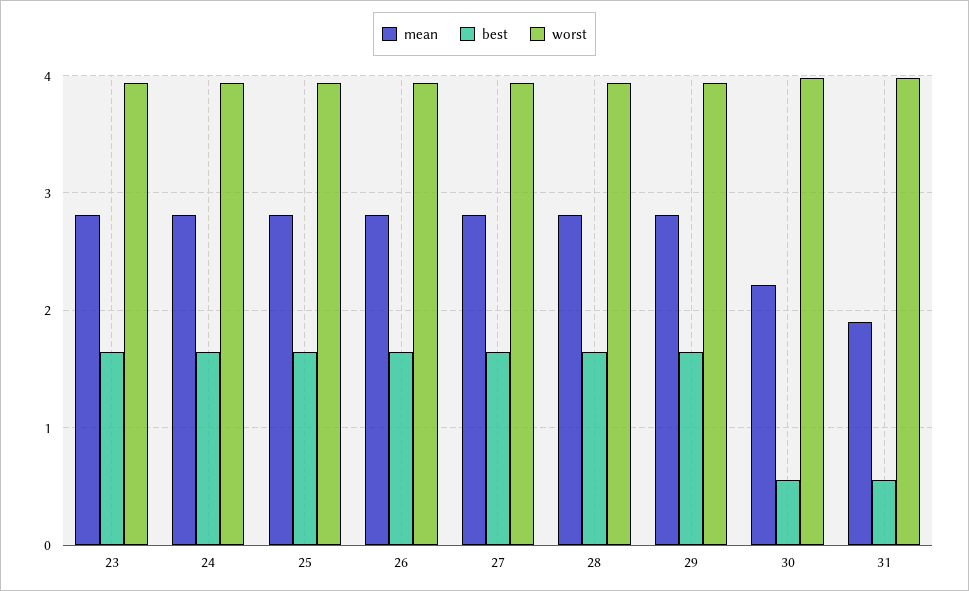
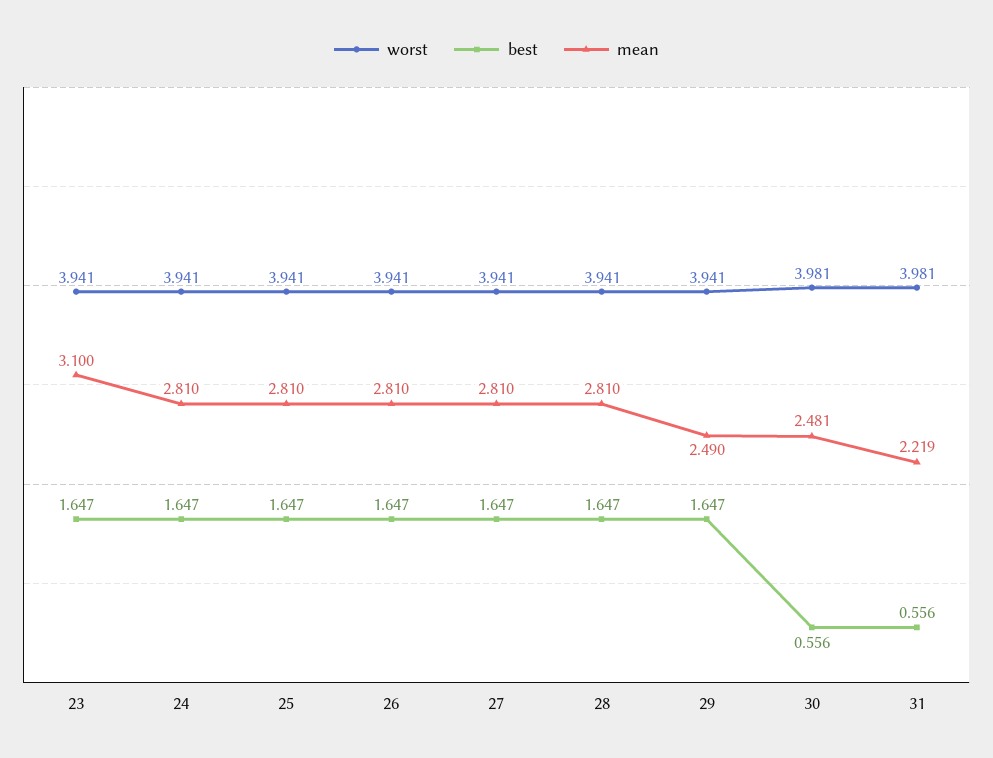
mean, 23: 2.8 -> 3.1
mean, 29: 2.8 -> 2.49
mean, 30: 2.2 -> 2.481
mean, 31: 1.9 -> 2.219

